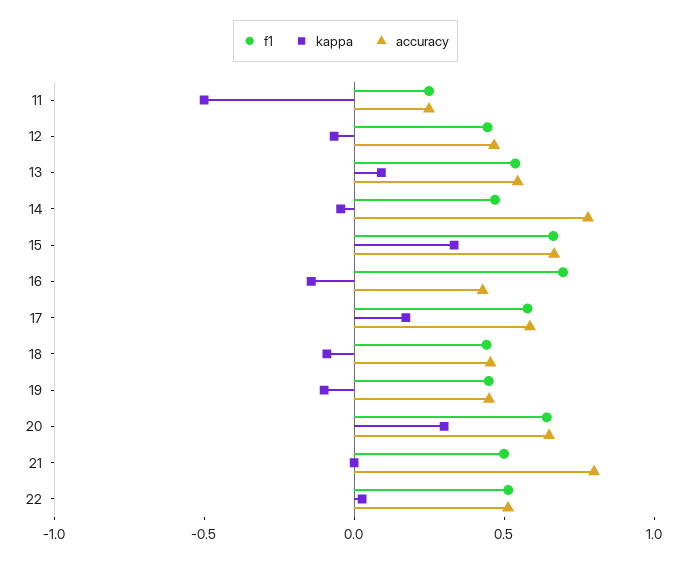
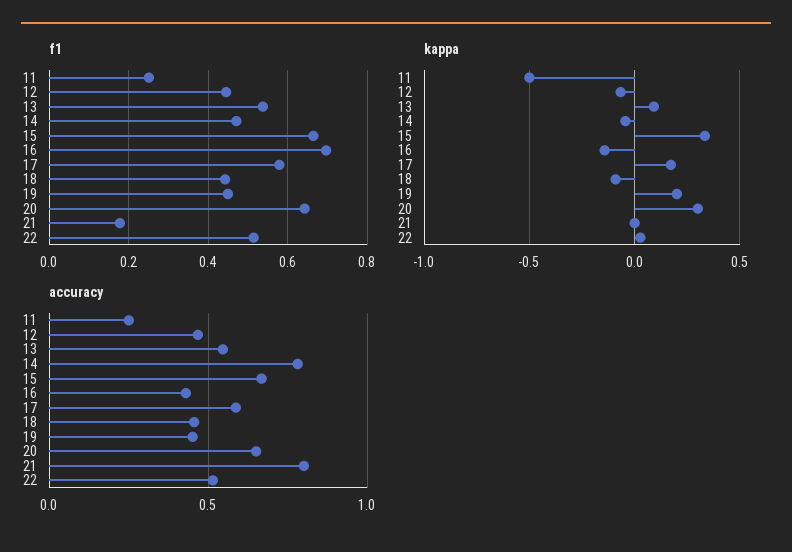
kappa, 19: -0.1 -> 0.2
f1, 21: 0.5 -> 0.18

